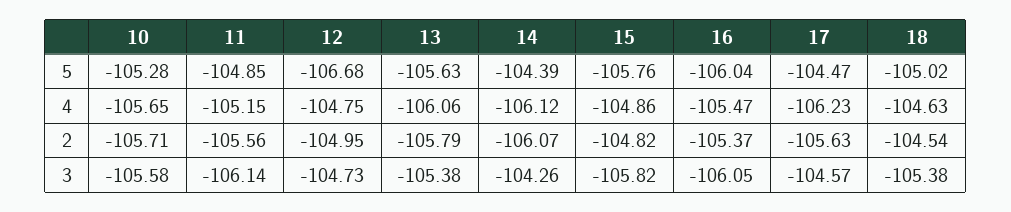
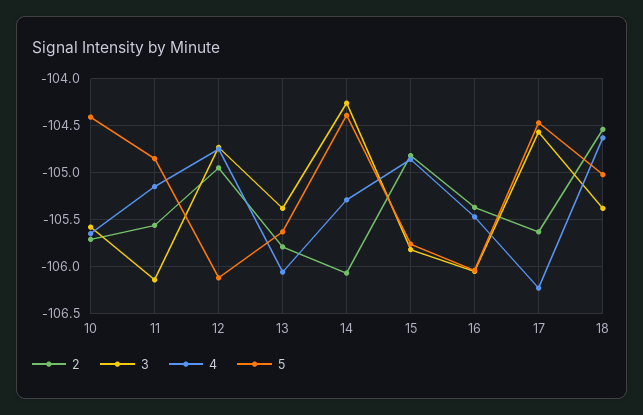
5, 10: -105.28 -> -104.4
5, 12: -106.68 -> -106.1
4, 14: -106.12 -> -105.3

